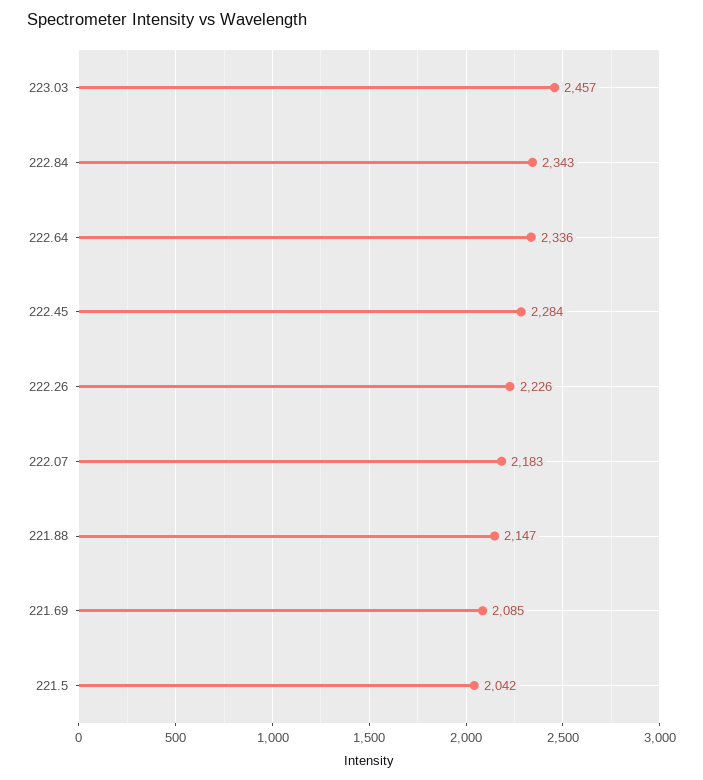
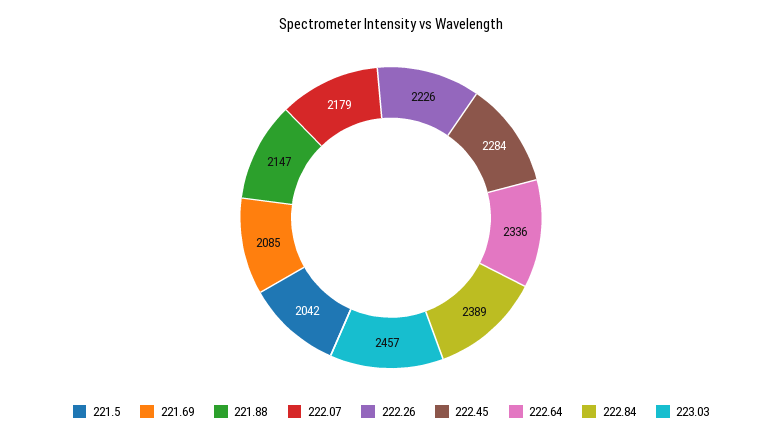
222.84: 2343 -> 2389
222.07: 2183 -> 2179

